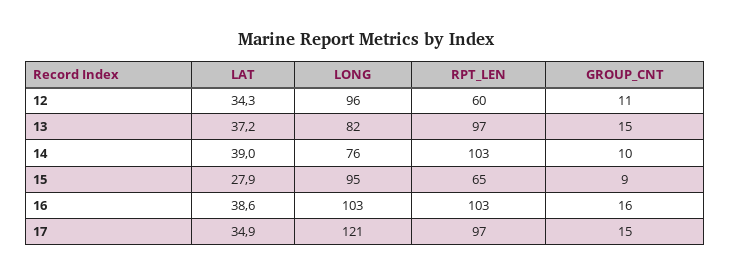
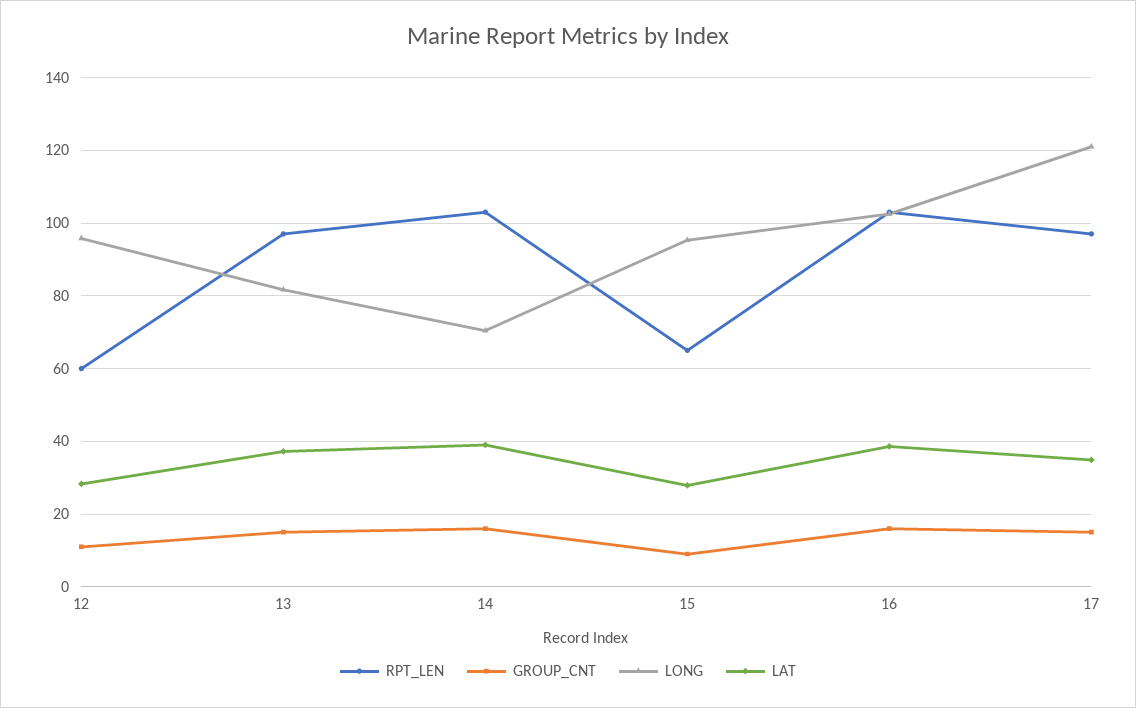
LAT, 12: 34.3 -> 28
LONG, 14: 76 -> 70
GROUP_CNT, 14: 10 -> 16

